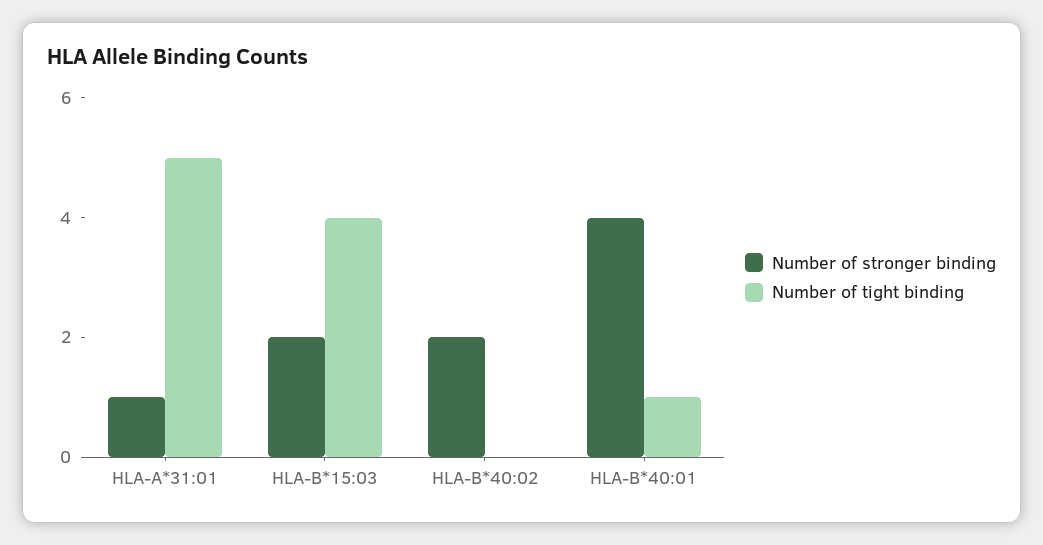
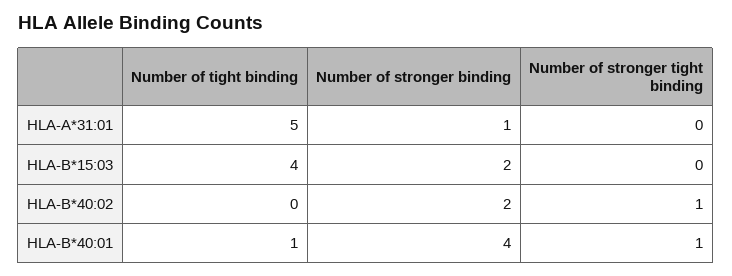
Number of stronger tight binding, HLA-A*31:01: none -> 0
Number of stronger tight binding, HLA-B*15:03: none -> 0
Number of stronger tight binding, HLA-B*40:02: none -> 1
Number of stronger tight binding, HLA-B*40:01: none -> 1

